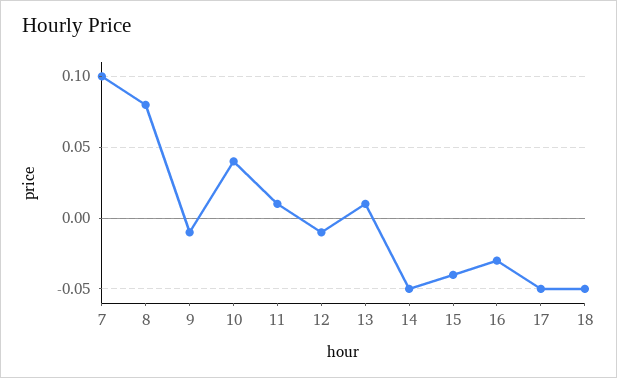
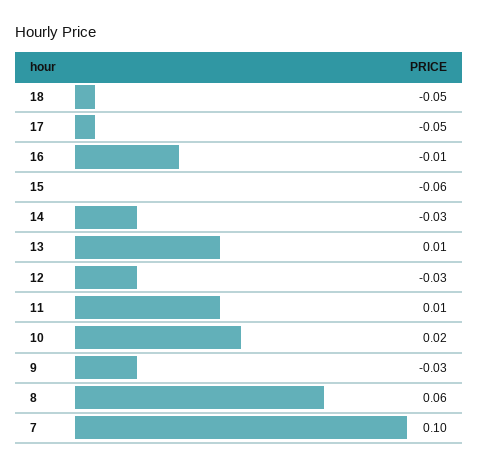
8: 0.08 -> 0.06
9: -0.01 -> -0.03
10: 0.04 -> 0.02
12: -0.01 -> -0.03
14: -0.05 -> -0.03
15: -0.04 -> -0.06
16: -0.03 -> -0.01

